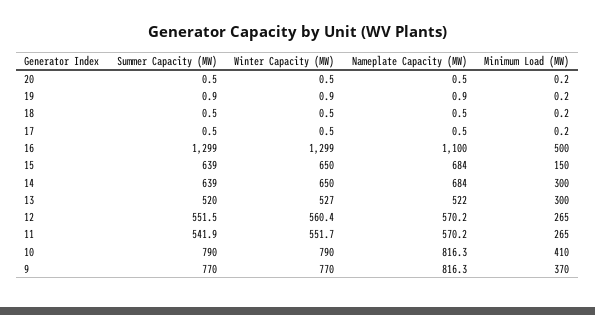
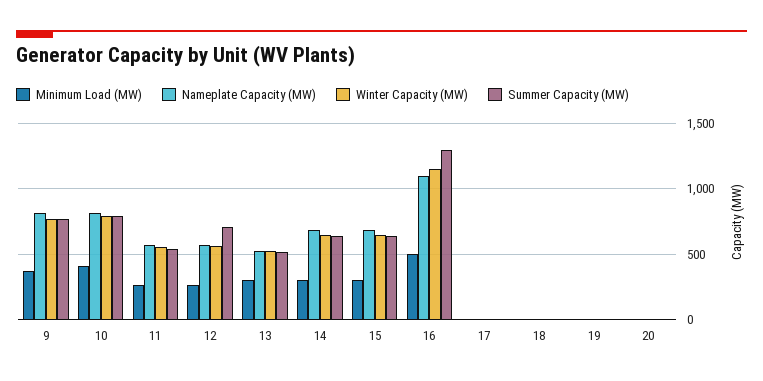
Winter Capacity (MW), 16: 1299 -> 1150
Minimum Load (MW), 15: 150 -> 300
Summer Capacity (MW), 12: 551.5 -> 700

